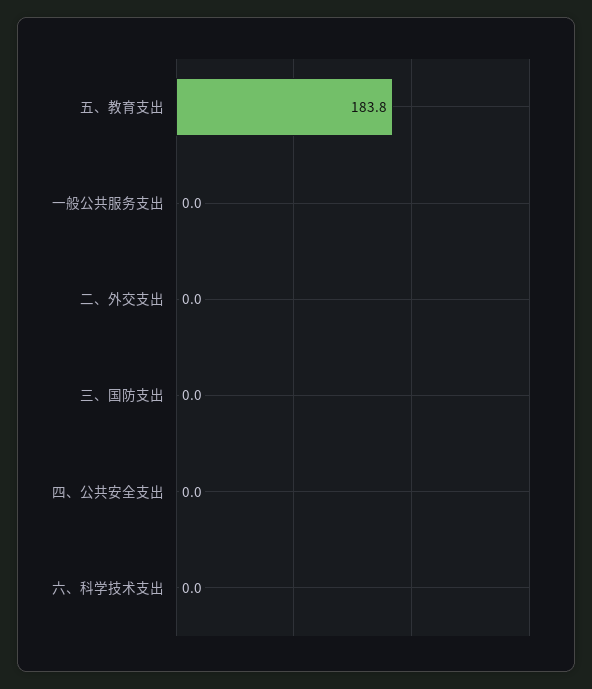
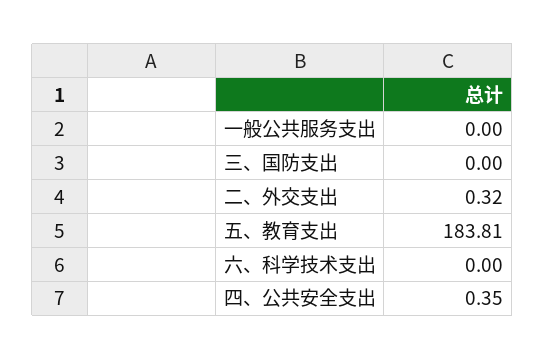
二、外交支出: 0 -> 0.32
四、公共安全支出: 0 -> 0.35

